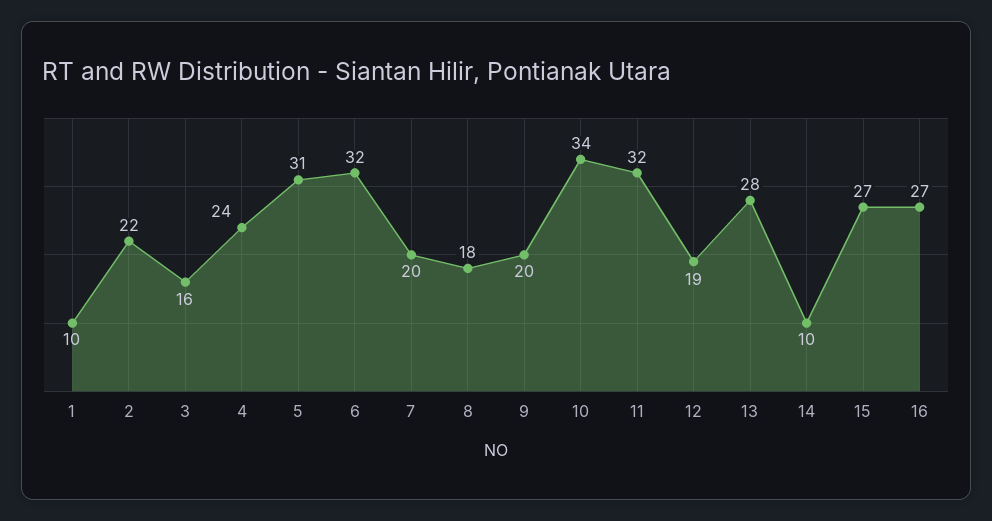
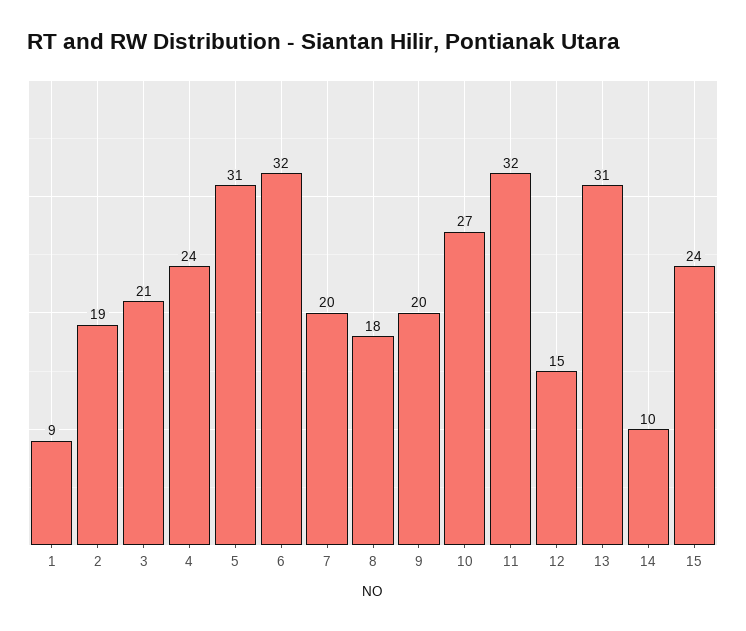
1: 10 -> 9
2: 22 -> 19
3: 16 -> 21
10: 34 -> 27
12: 19 -> 15
13: 28 -> 31
15: 27 -> 24
16: 27 -> none

